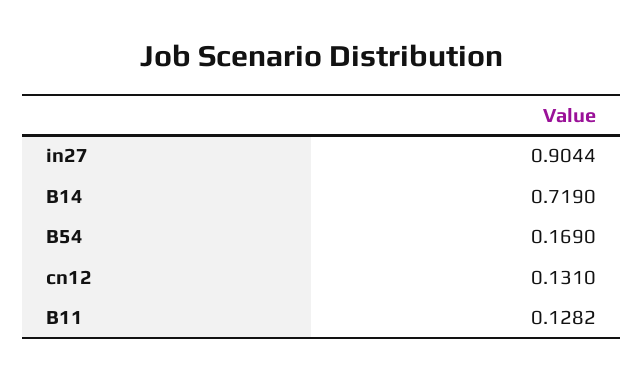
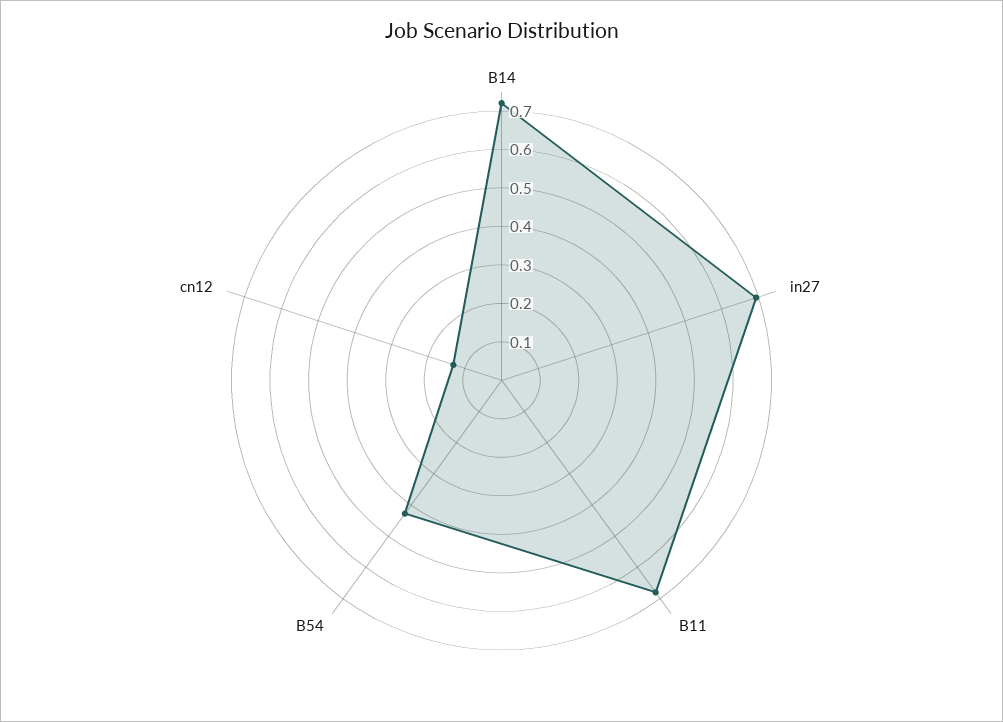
in27: 0.9044 -> 0.7
B54: 0.169 -> 0.425
B11: 0.1282 -> 0.675

